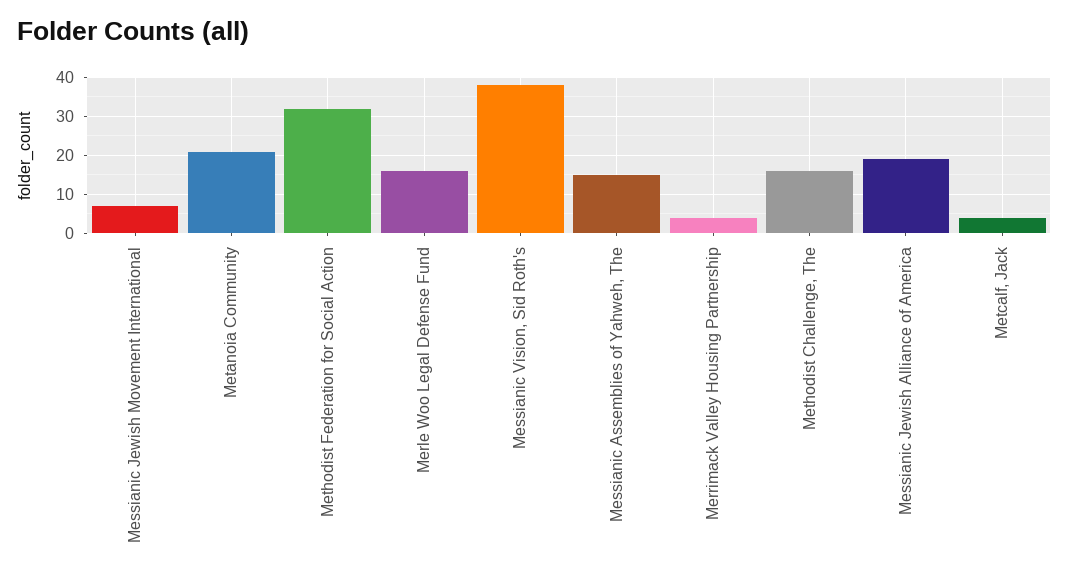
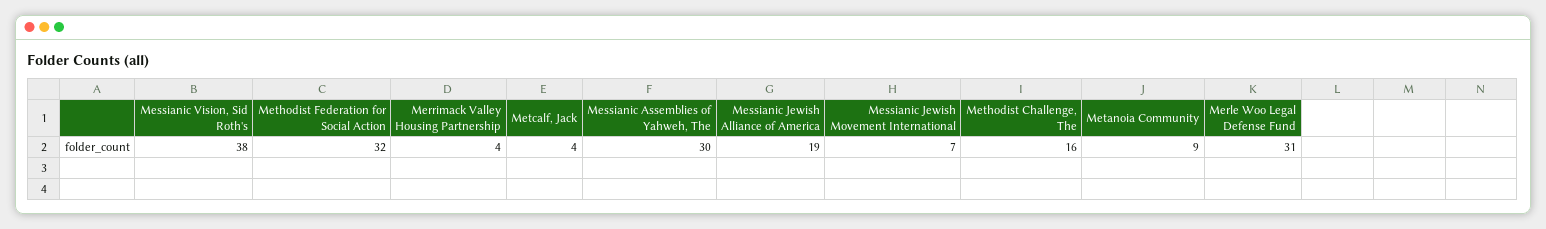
Metanoia Community: 20 -> 9
Merle Woo Legal Defense Fund: 15 -> 31
Messianic Assemblies of Yahweh, The: 15 -> 30

